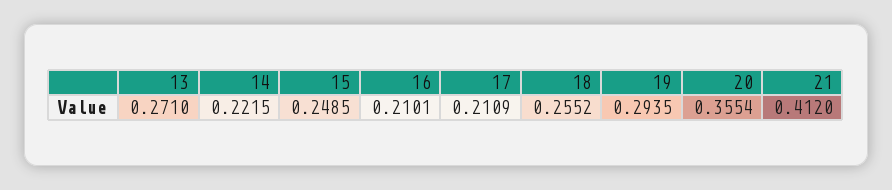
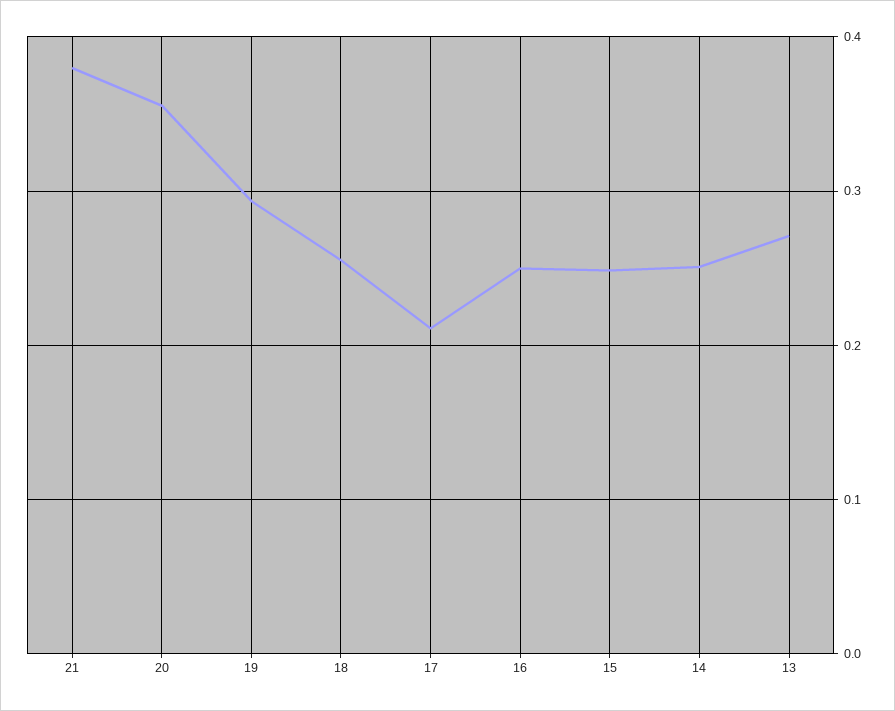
14: 0.2215 -> 0.25
16: 0.2101 -> 0.25
21: 0.412 -> 0.38

